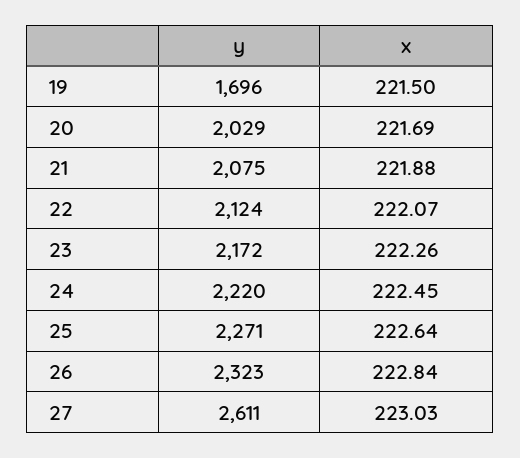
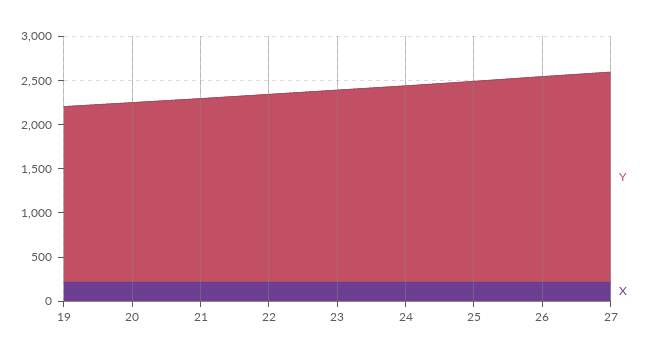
y, 19: 1696 -> 2000
y, 27: 2611 -> 2400

